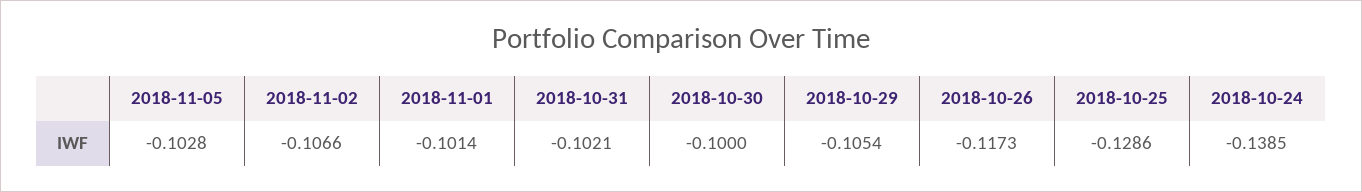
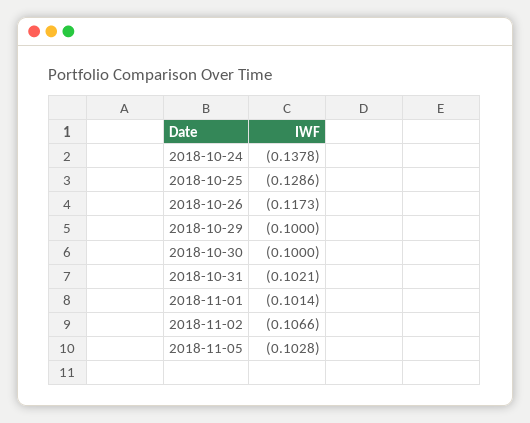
2018-10-29: -0.1054 -> -0.1
2018-10-24: -0.1385 -> -0.1378

